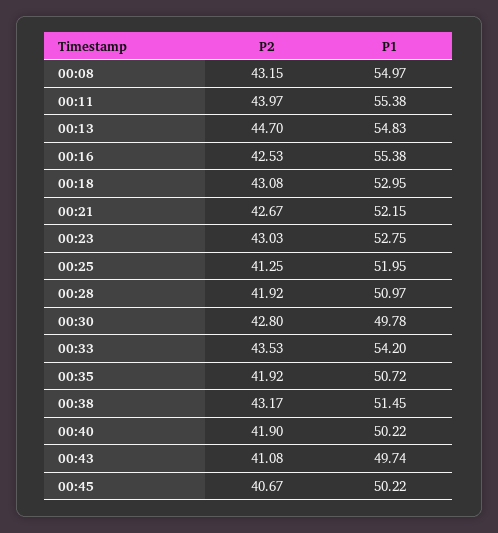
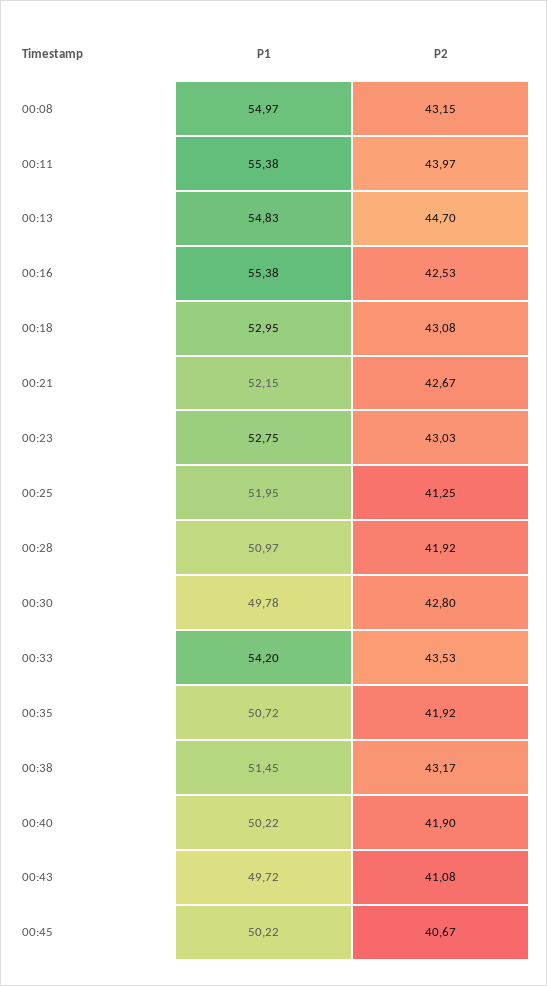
P1, 00:43: 49.74 -> 49.72

